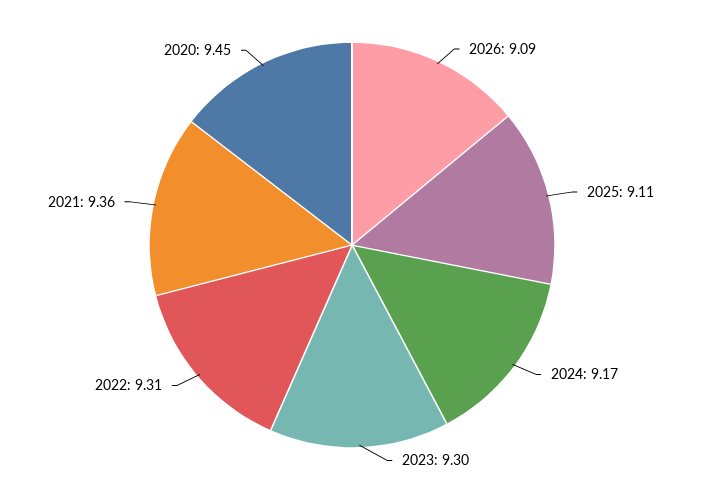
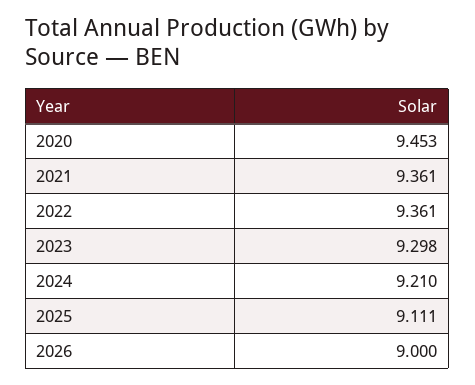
2026: 9.09 -> 9
2024: 9.17 -> 9.21
2022: 9.31 -> 9.361

